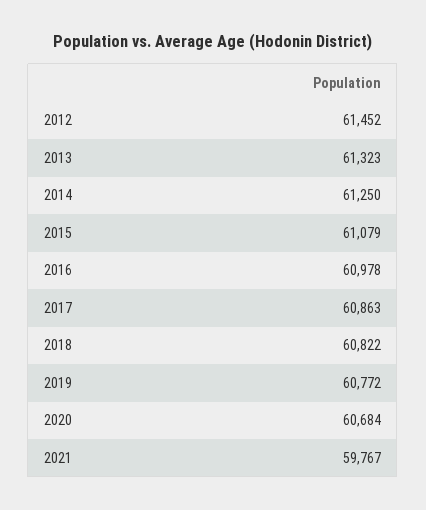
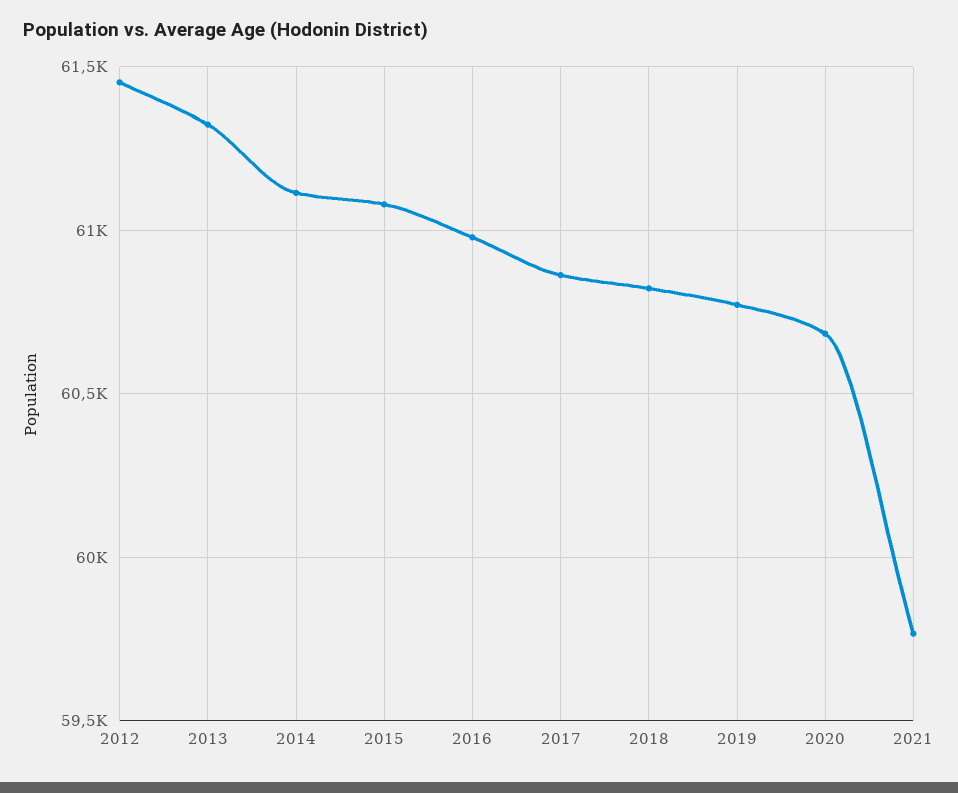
2014: 61250 -> 61100

